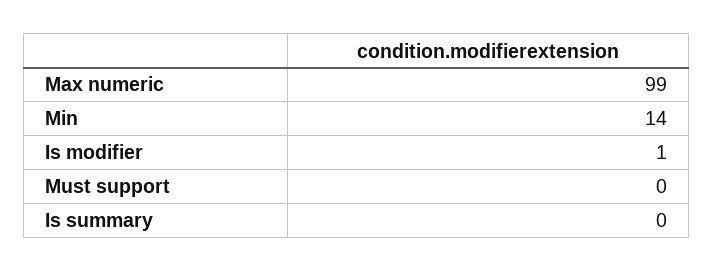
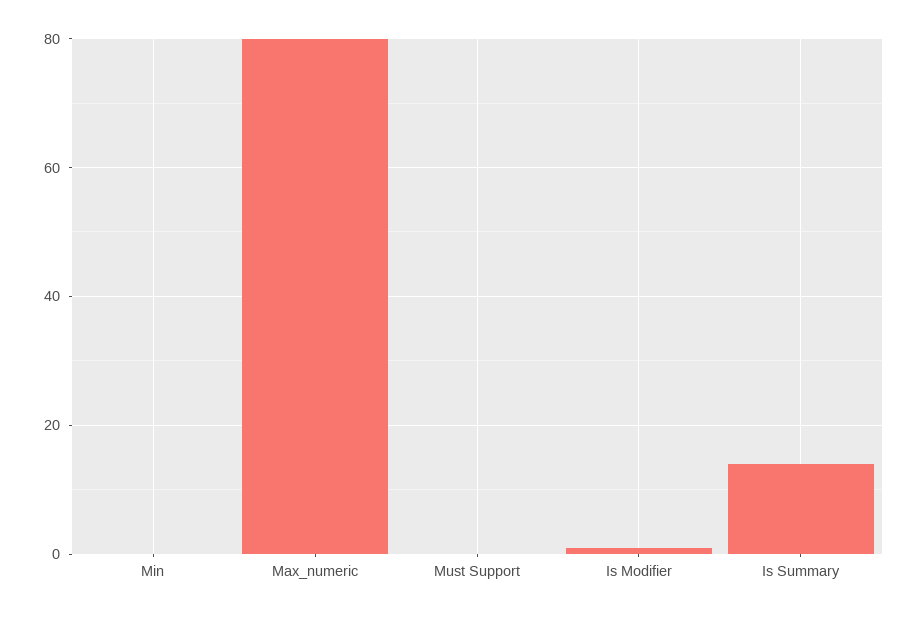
Max numeric: 99 -> 80
Min: 14 -> 0
Is summary: 0 -> 15

